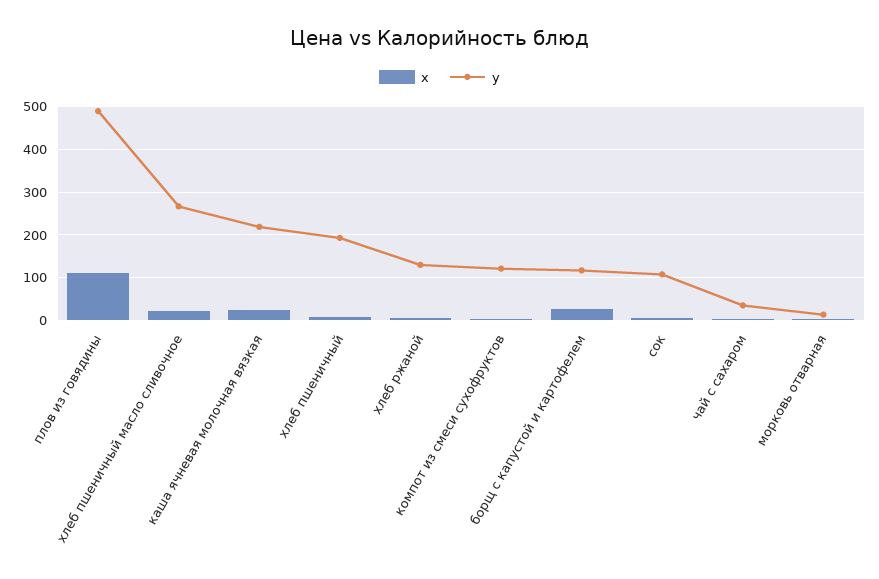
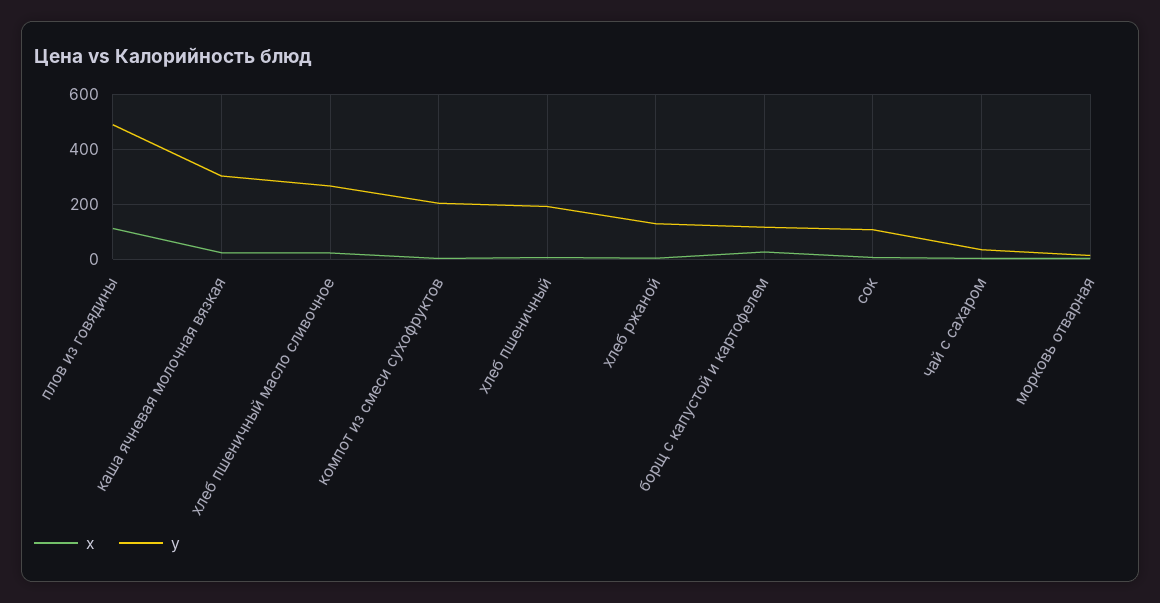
y, каша ячневая молочная вязкая: 220 -> 300
y, компот из смеси сухофруктов: 120 -> 200

